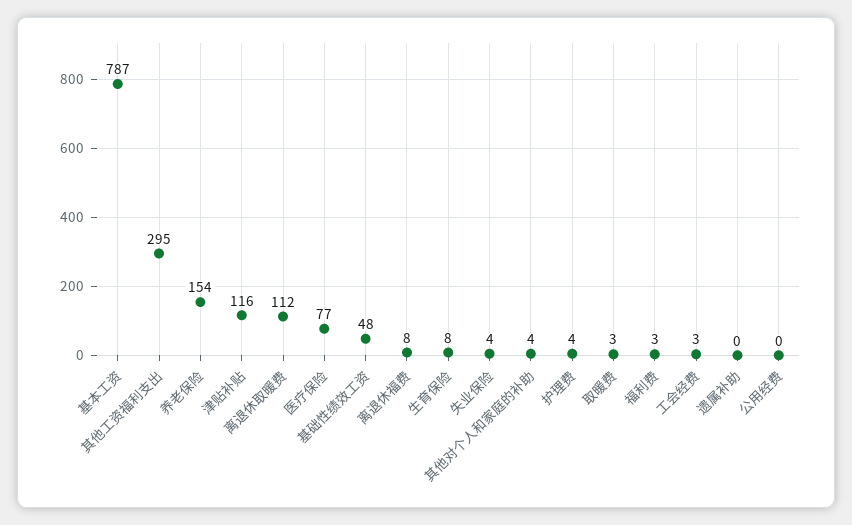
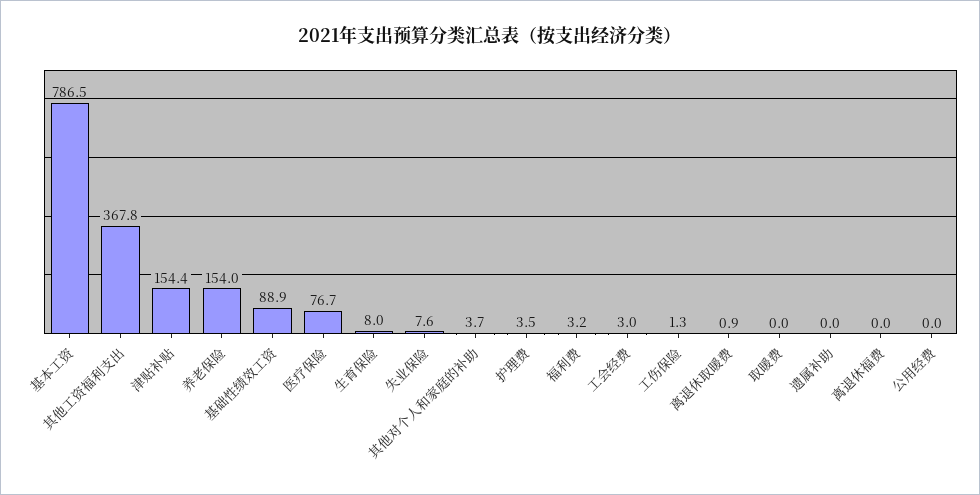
其他工资福利支出: 295 -> 367.8
津贴补贴: 116 -> 154.4
离退休取暖费: 112 -> 0.9
基础性绩效工资: 48 -> 88.9
离退休福费: 8 -> 0
失业保险: 4 -> 7.6
取暖费: 3 -> 0
工伤保险: none -> 1.3

